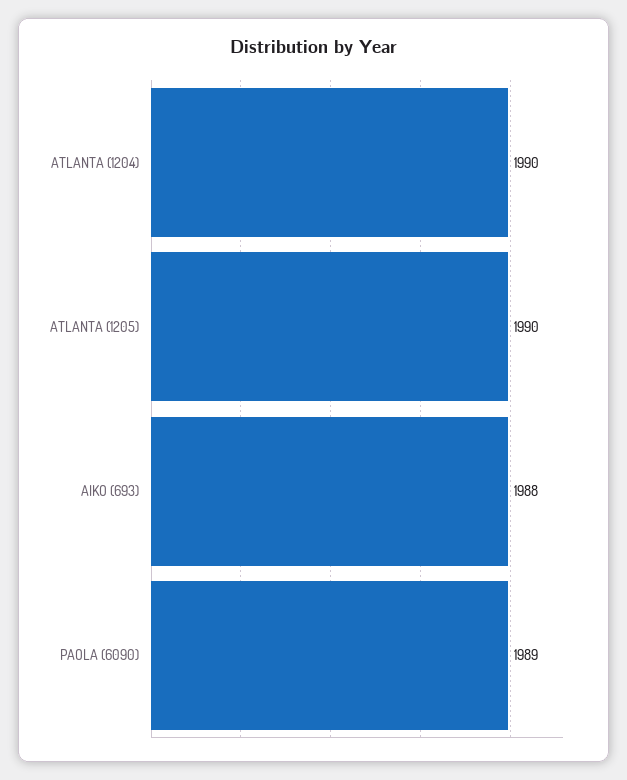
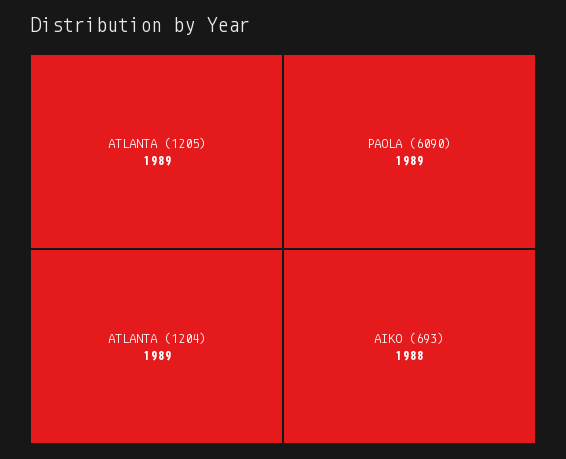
ATLANTA (1204): 1990 -> 1989
ATLANTA (1205): 1990 -> 1989

